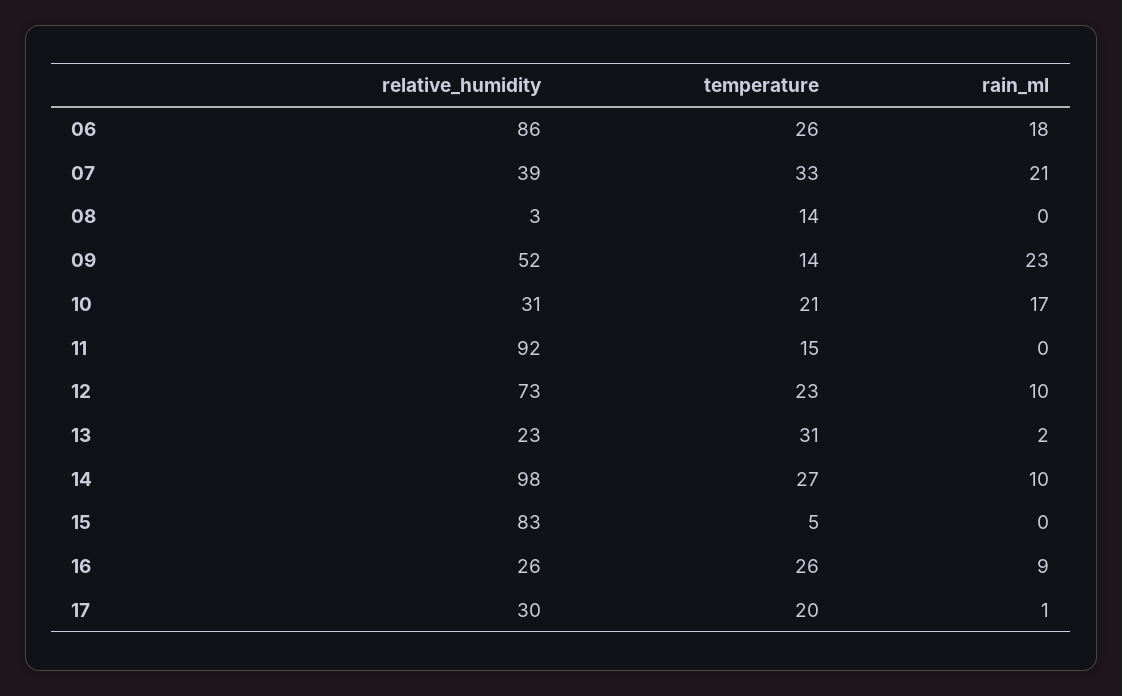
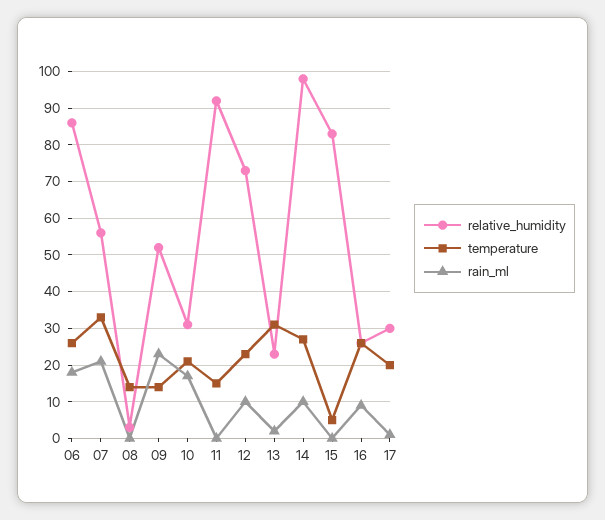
relative_humidity, 07: 39 -> 55

